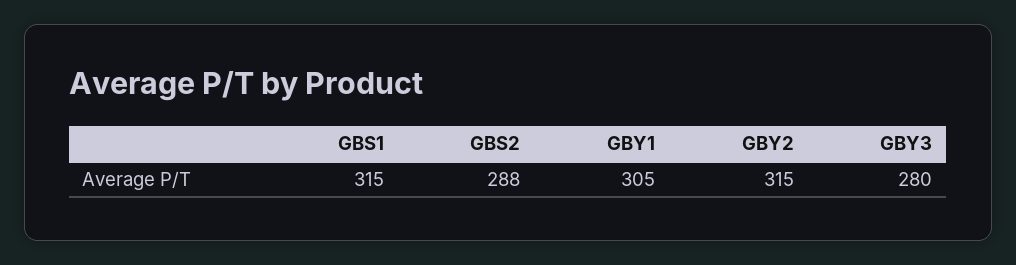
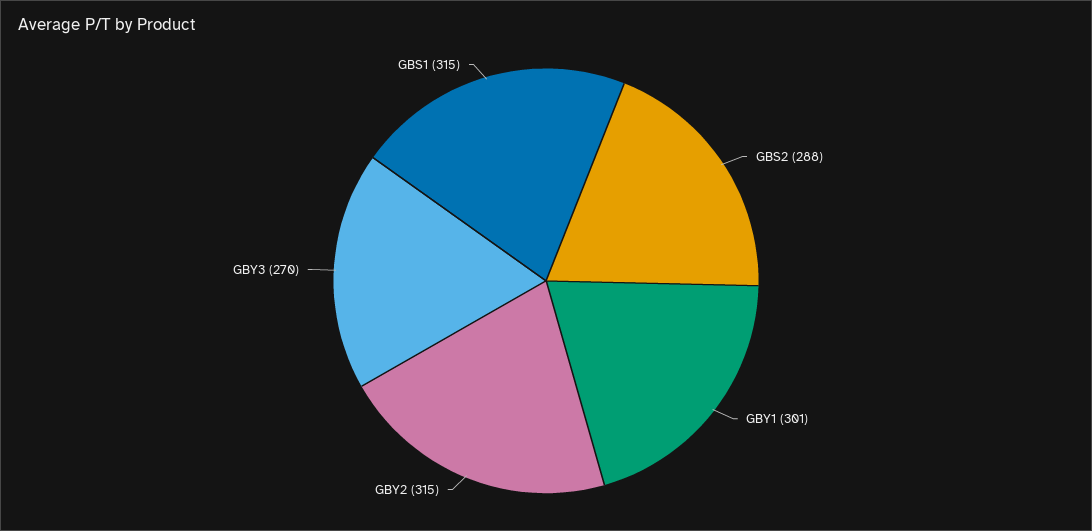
GBY1: 305 -> 301
GBY3: 280 -> 270

